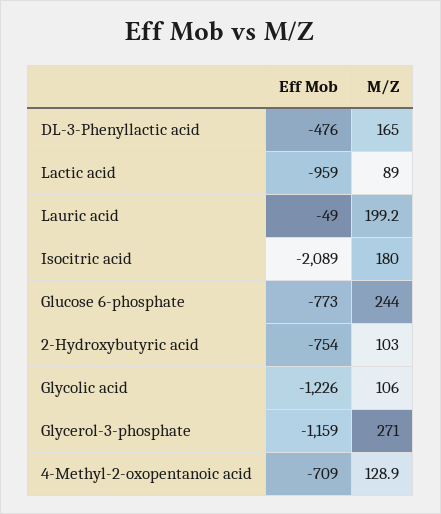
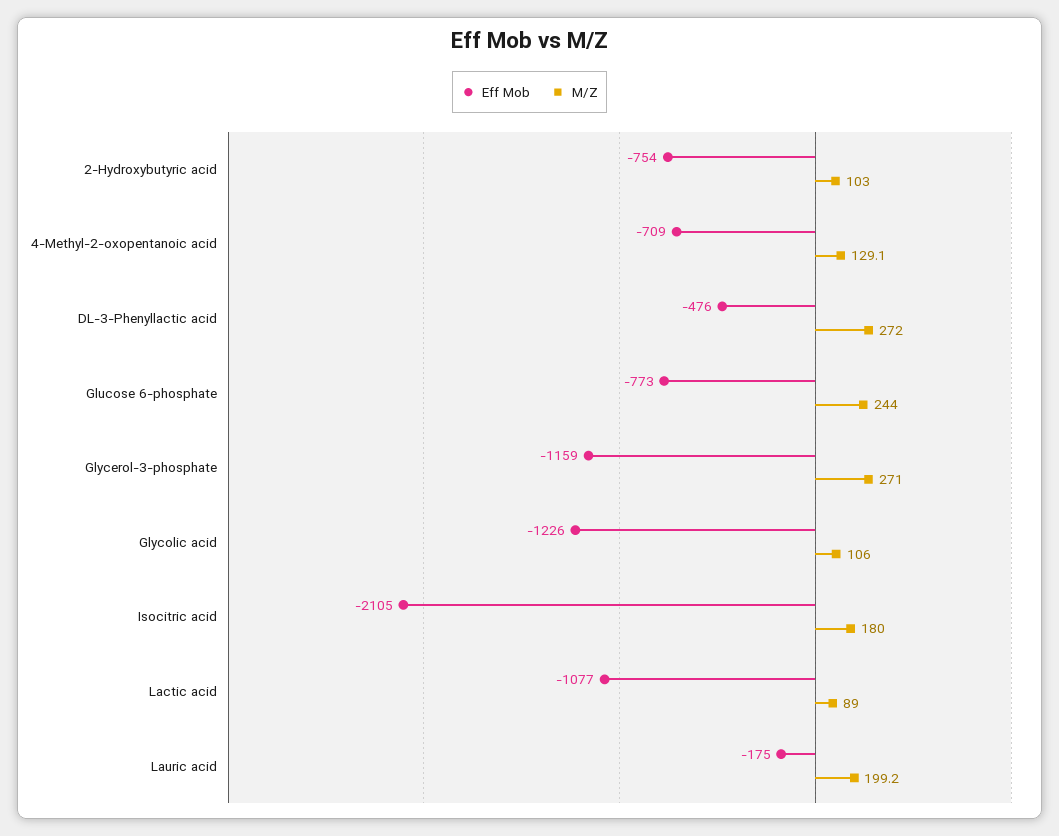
M/Z, DL-3-Phenyllactic acid: 165 -> 272
Eff Mob, Lactic acid: -959 -> -1077
Eff Mob, Lauric acid: -49 -> -175
Eff Mob, Isocitric acid: -2089 -> -2105
M/Z, 4-Methyl-2-oxopentanoic acid: 128.9 -> 129.1

